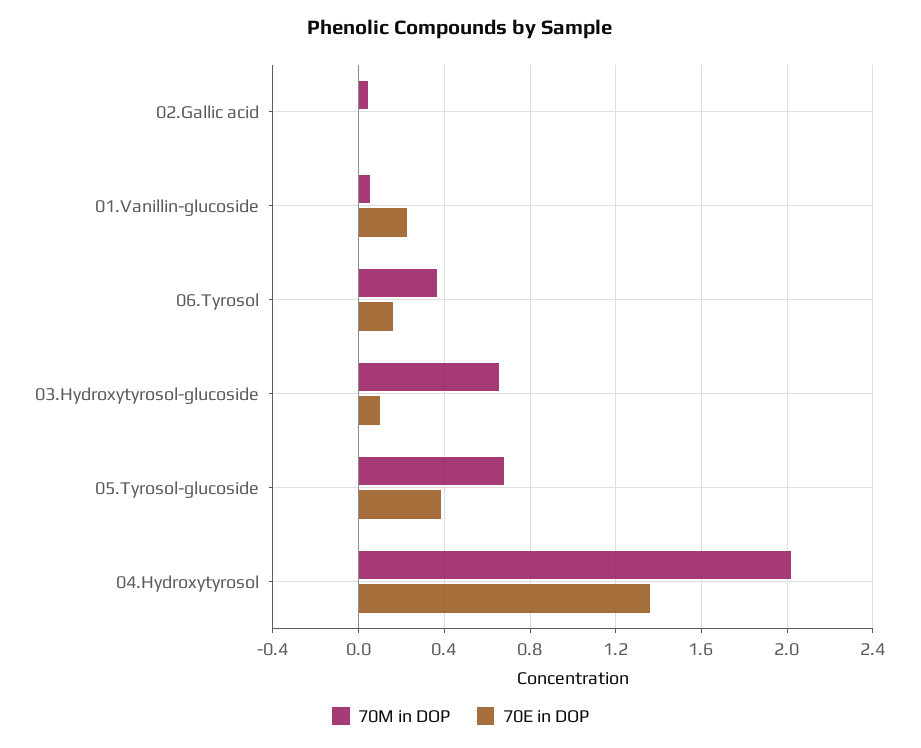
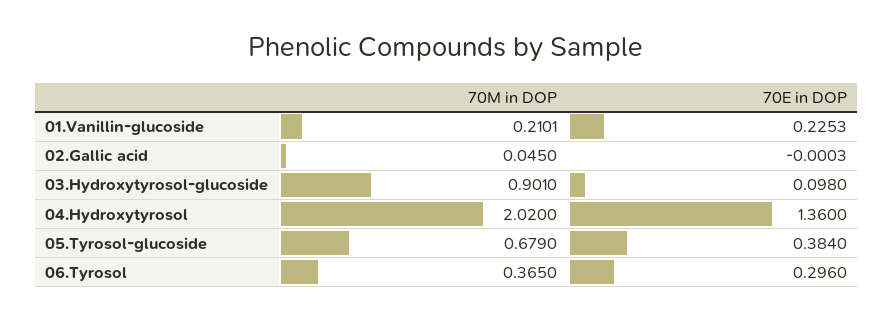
70M in DOP, 01.Vanillin-glucoside: 0.05 -> 0.2101
70E in DOP, 06.Tyrosol: 0.15 -> 0.296
70M in DOP, 03.Hydroxytyrosol-glucoside: 0.65 -> 0.901

